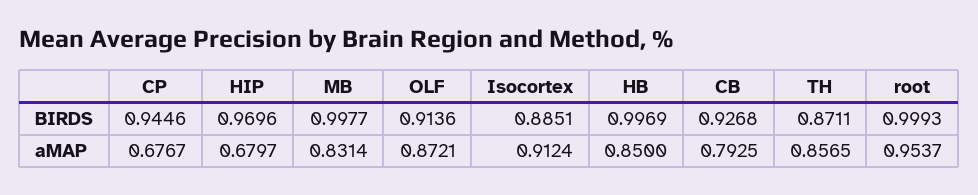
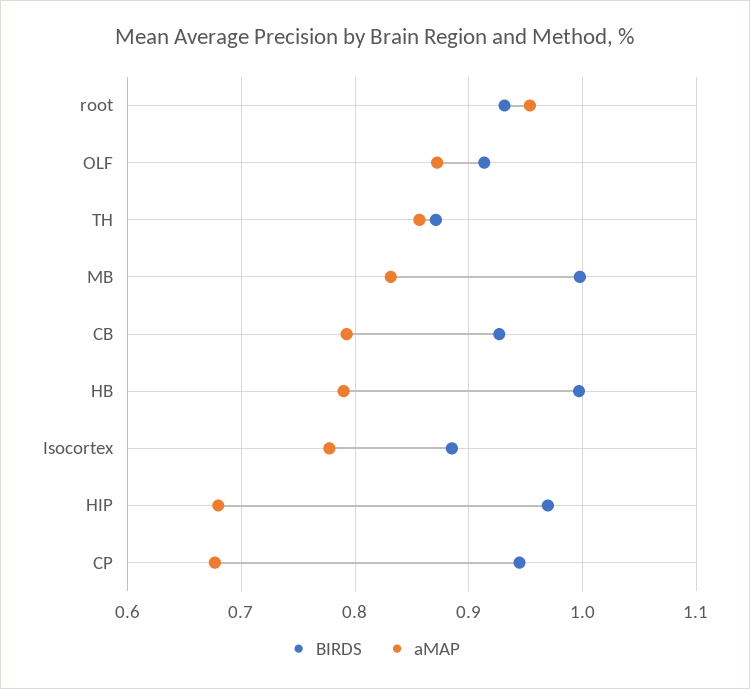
BIRDS, root: 0.9993 -> 0.93
aMAP, Isocortex: 0.9124 -> 0.78
aMAP, HB: 0.85 -> 0.79

